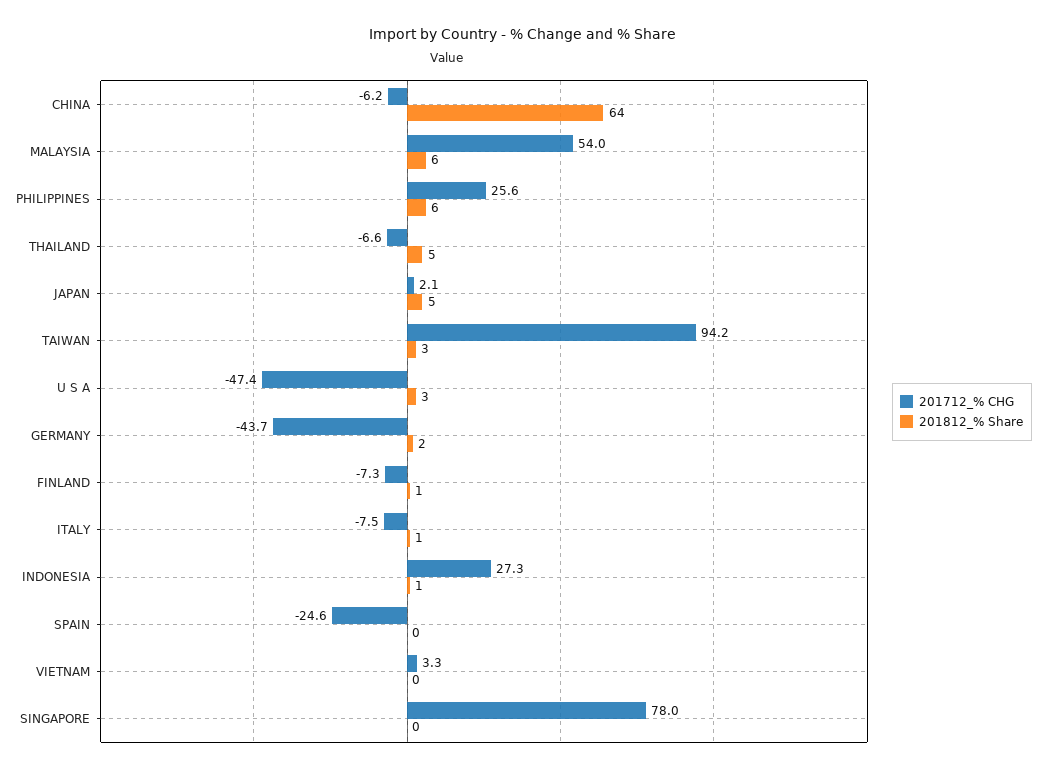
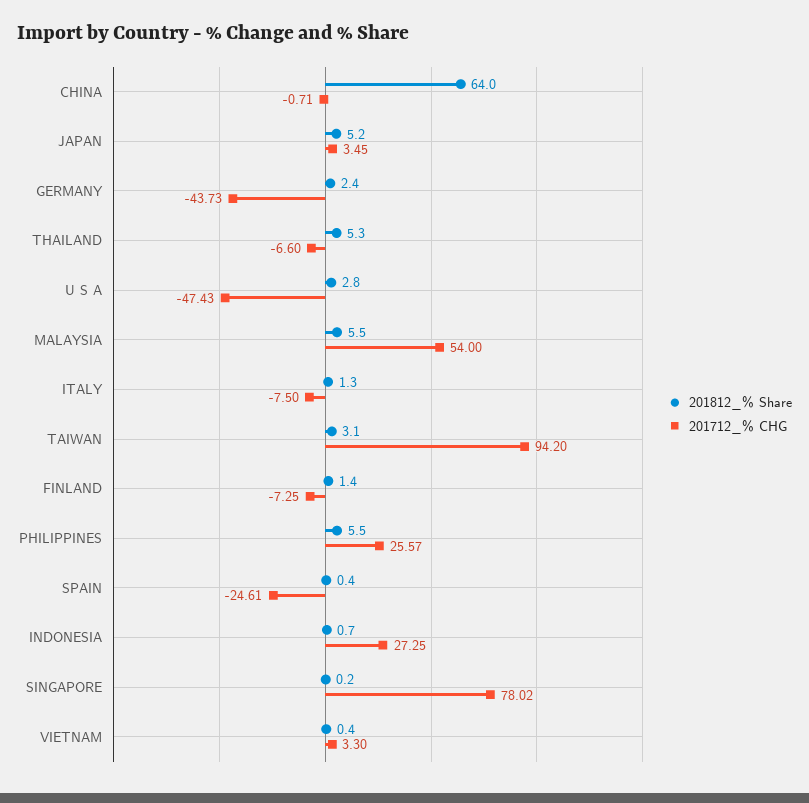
201712_% CHG, CHINA: -6.2 -> -0.71
201712_% CHG, JAPAN: 2.1 -> 3.45

